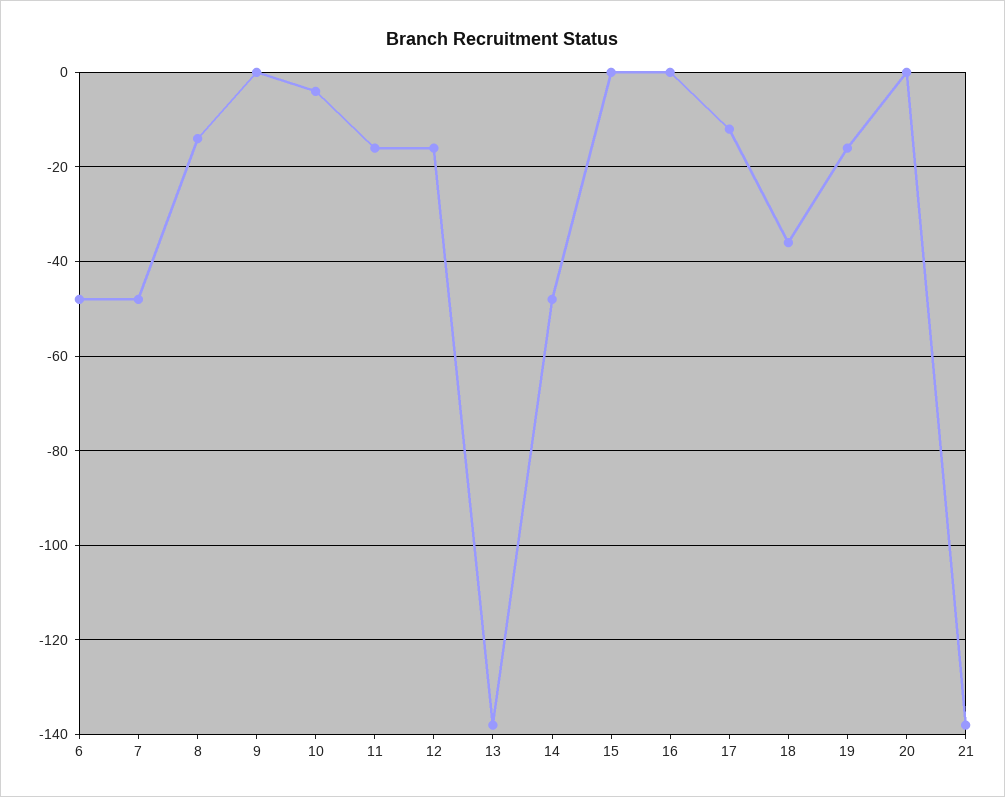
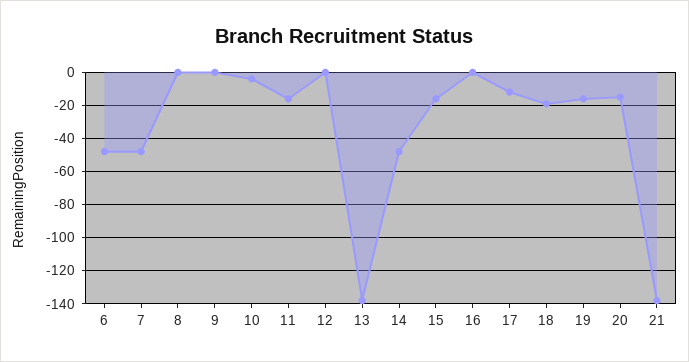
8: -15 -> 0
12: -15 -> 0
15: 0 -> -15
18: -35 -> -20
20: 0 -> -15

